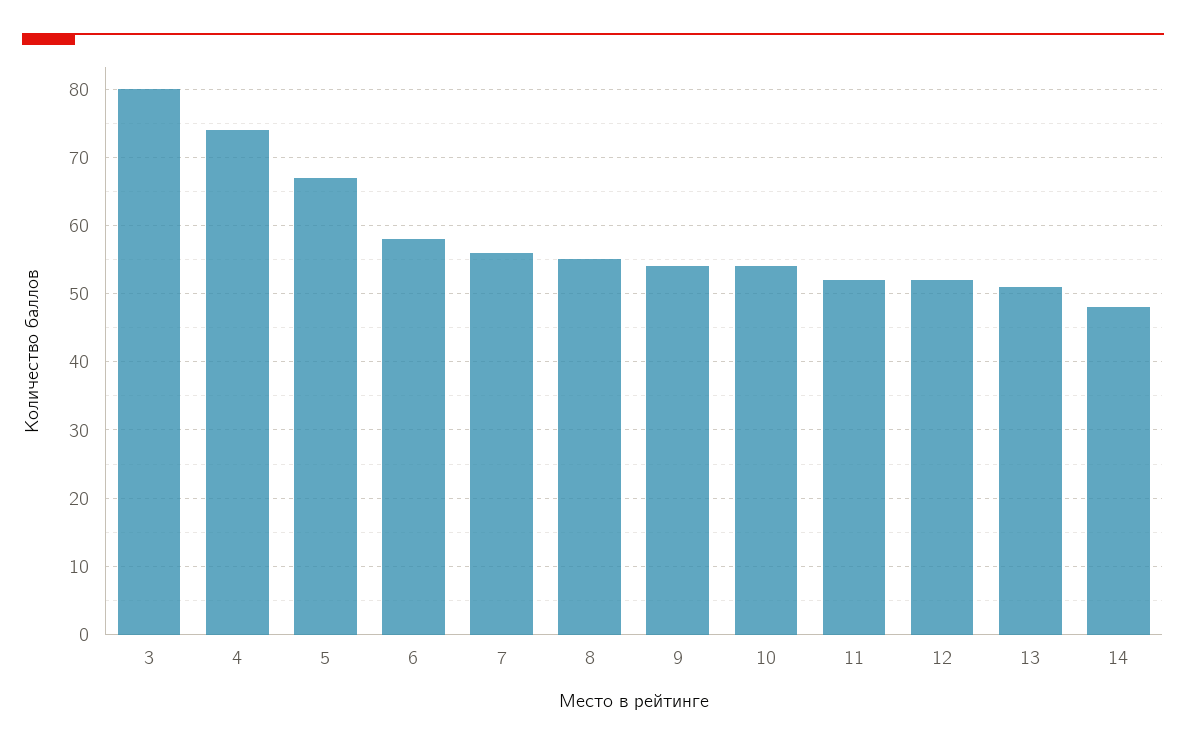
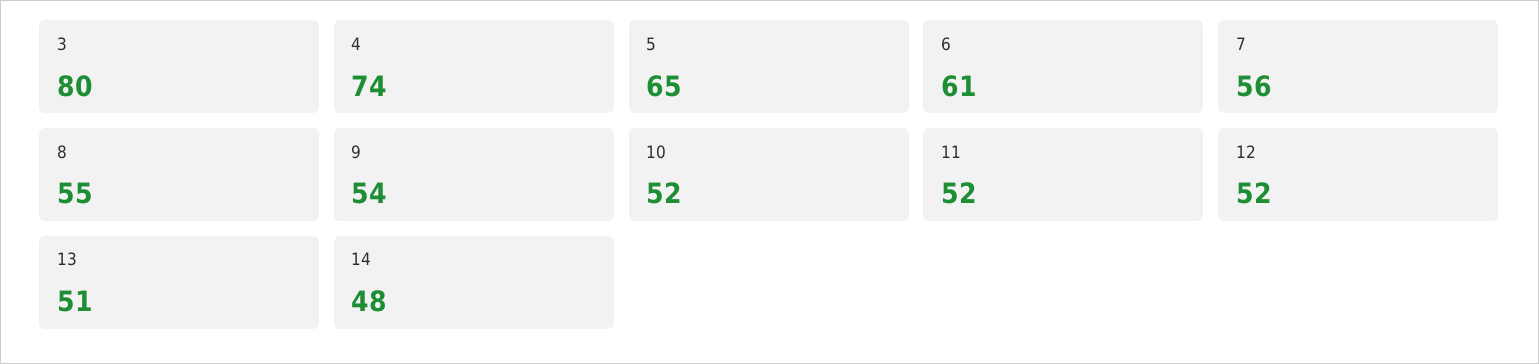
5: 67 -> 65
6: 58 -> 61
10: 54 -> 52

